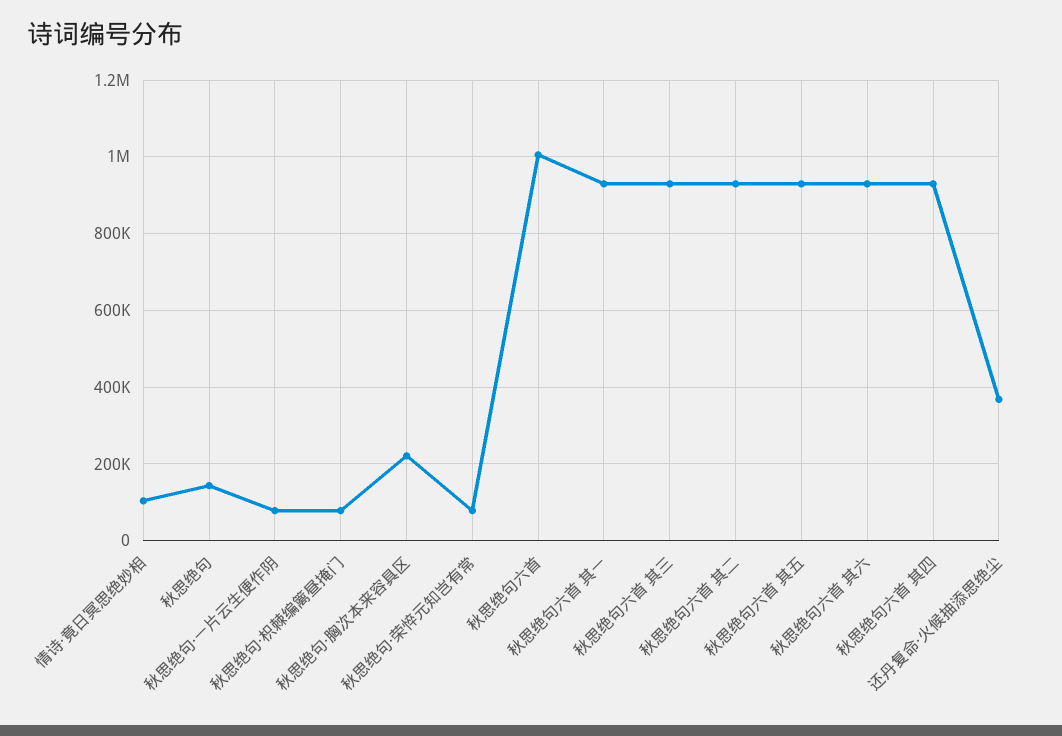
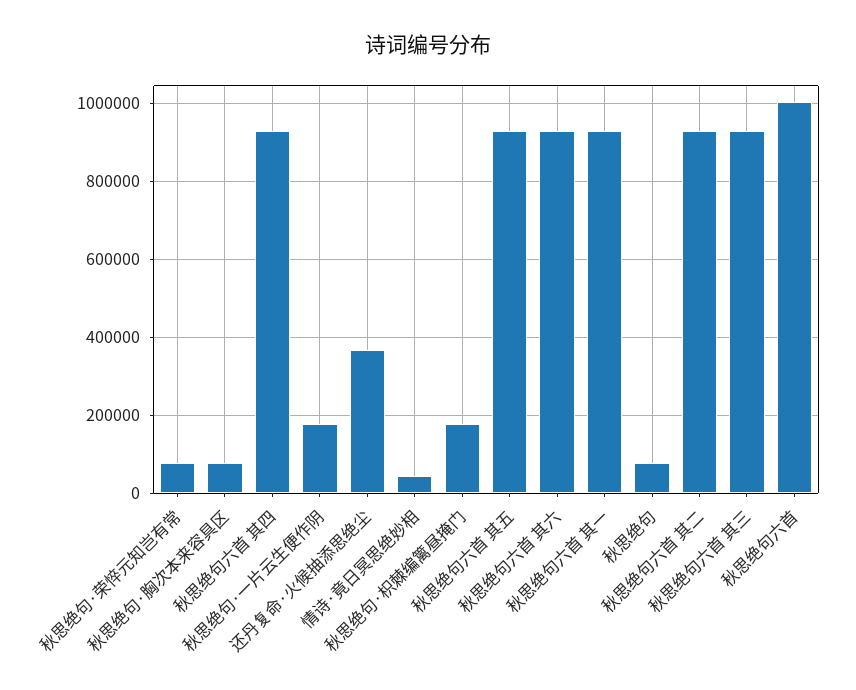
情诗·竟日冥思绝妙相: 100000 -> 40000
秋思绝句: 140000 -> 80000
秋思绝句·一片云生便作阴: 80000 -> 180000
秋思绝句·枳棘编篱昼掩门: 80000 -> 180000
秋思绝句·胸次本来容具区: 220000 -> 80000

